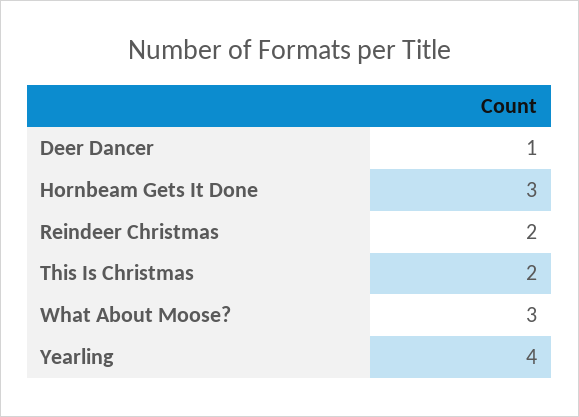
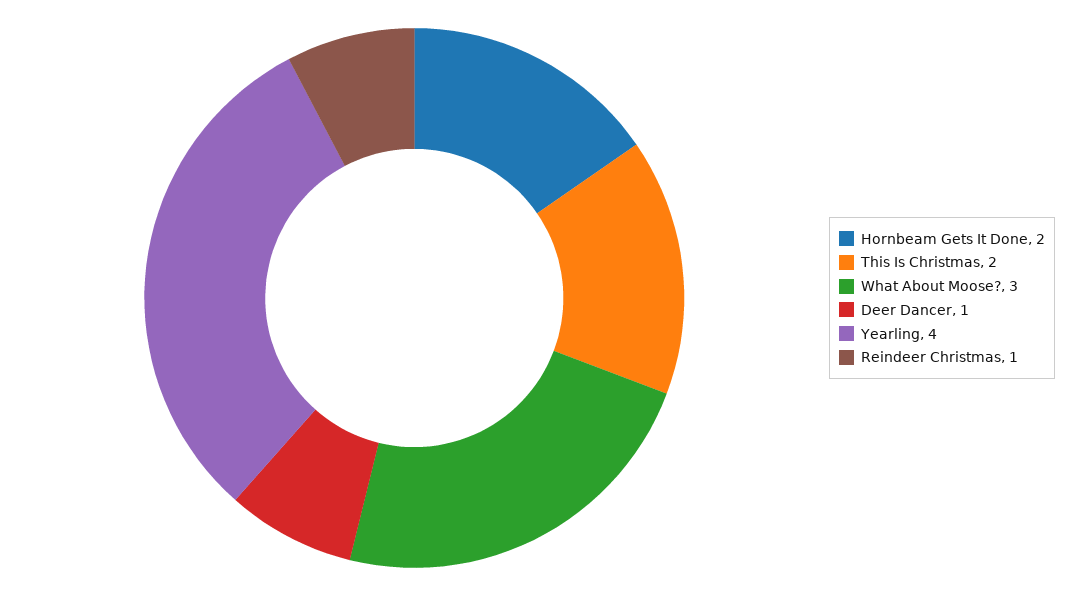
Hornbeam Gets It Done: 3 -> 2
Reindeer Christmas: 2 -> 1

